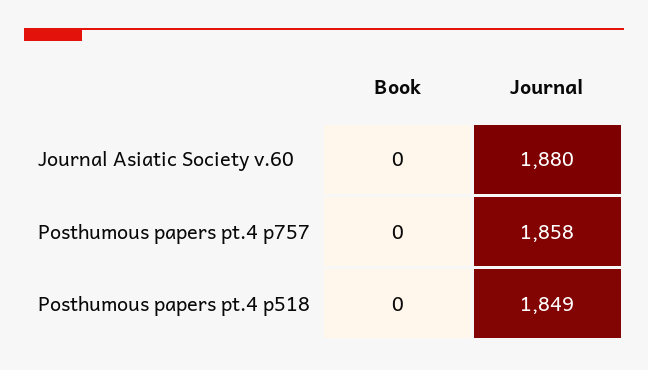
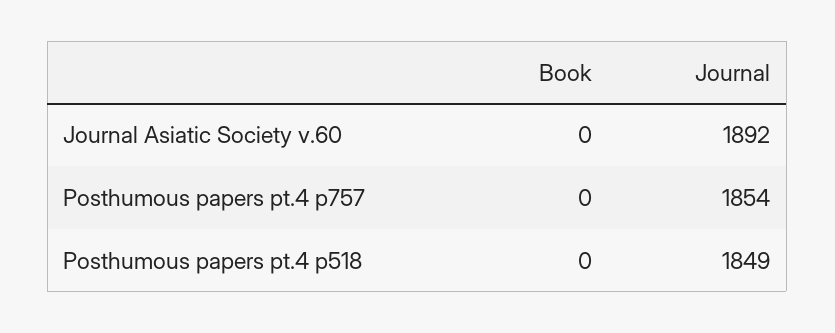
Journal, Journal Asiatic Society v.60: 1880 -> 1892
Journal, Posthumous papers pt.4 p757: 1858 -> 1854

